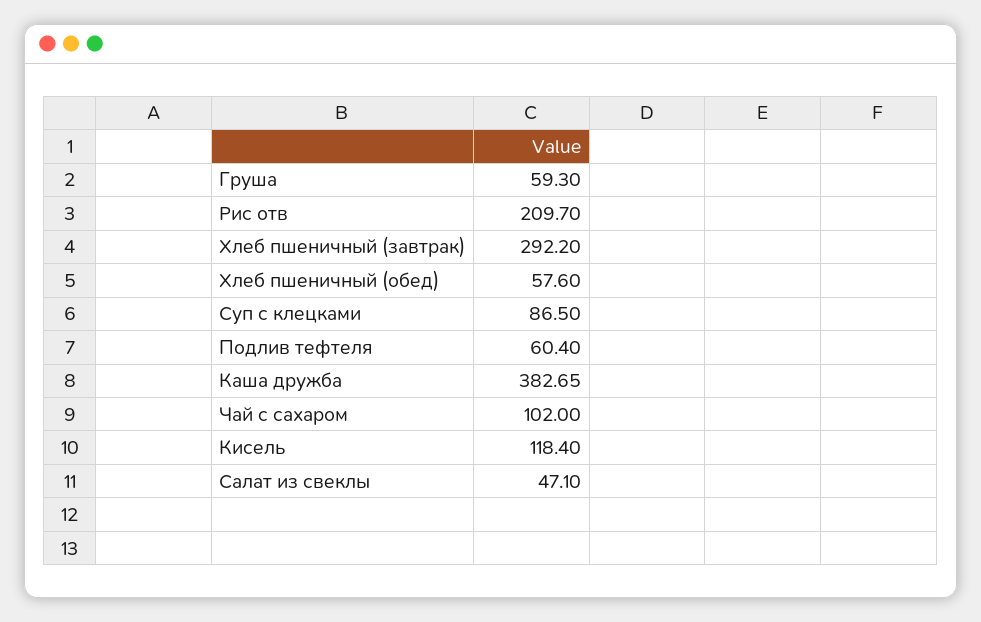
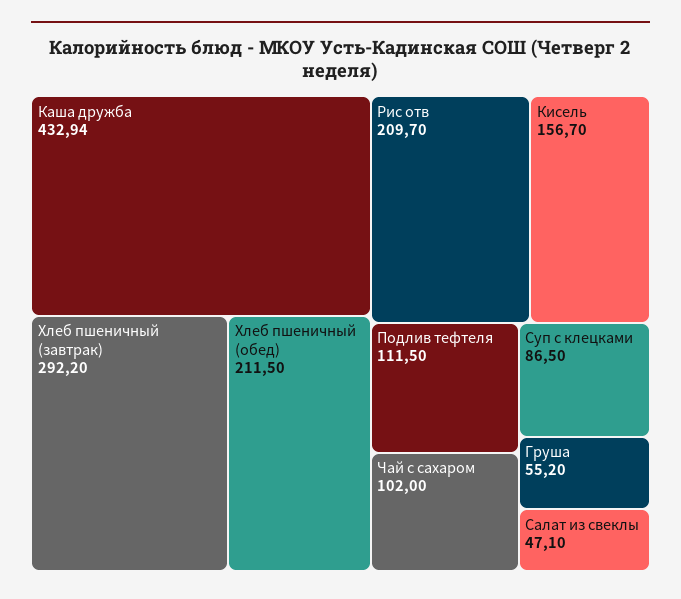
Груша: 59.3 -> 55.2
Хлеб пшеничный (обед): 57.6 -> 211.5
Подлив тефтеля: 60.4 -> 111.5
Каша дружба: 382.65 -> 432.94
Кисель: 118.4 -> 156.7

